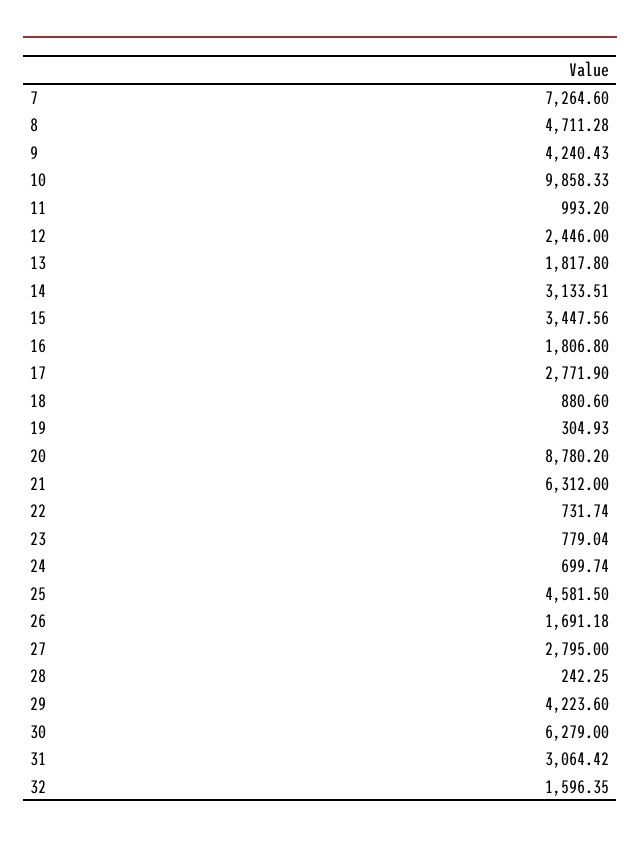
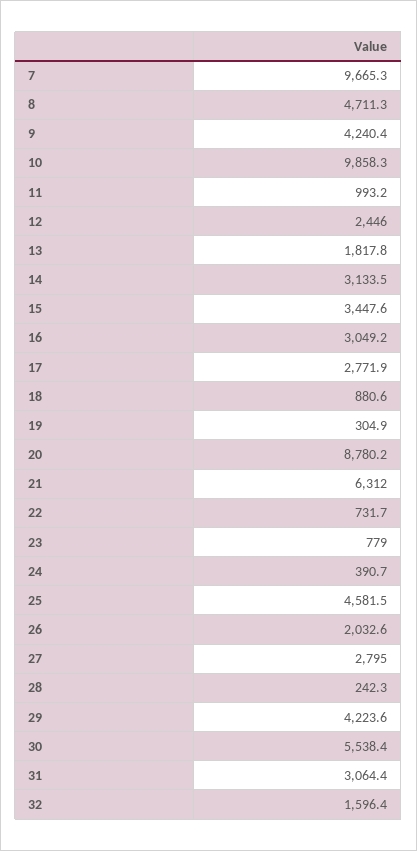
7: 7264.6 -> 9665.3
16: 1806.8 -> 3049.2
24: 699.74 -> 390.7
26: 1691.18 -> 2032.6
30: 6279 -> 5538.4

